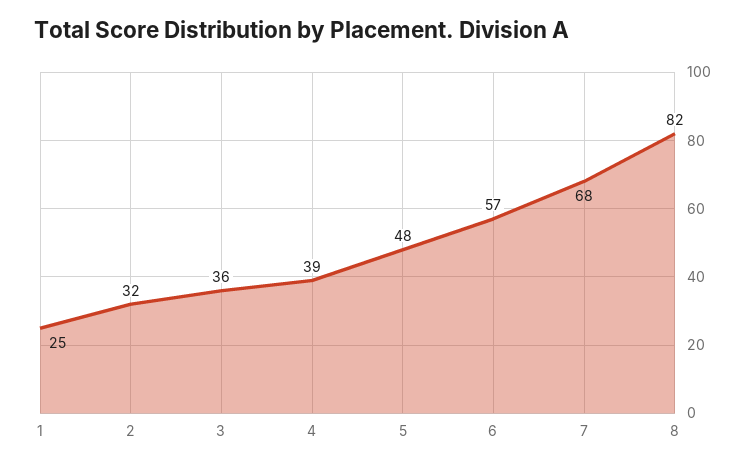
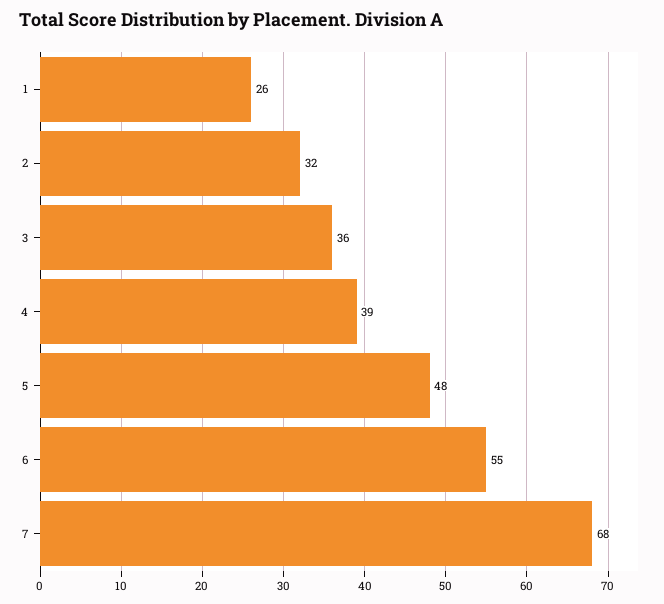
1: 25 -> 26
6: 57 -> 55
8: 82 -> none

